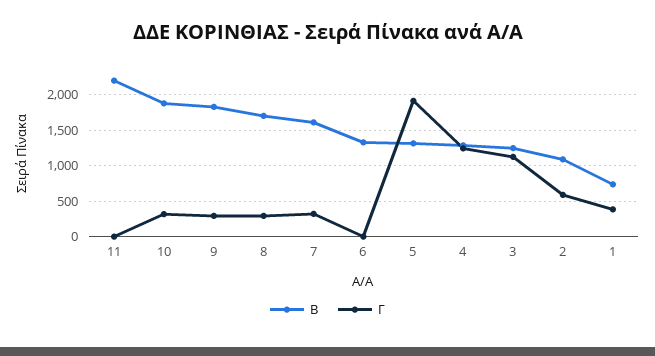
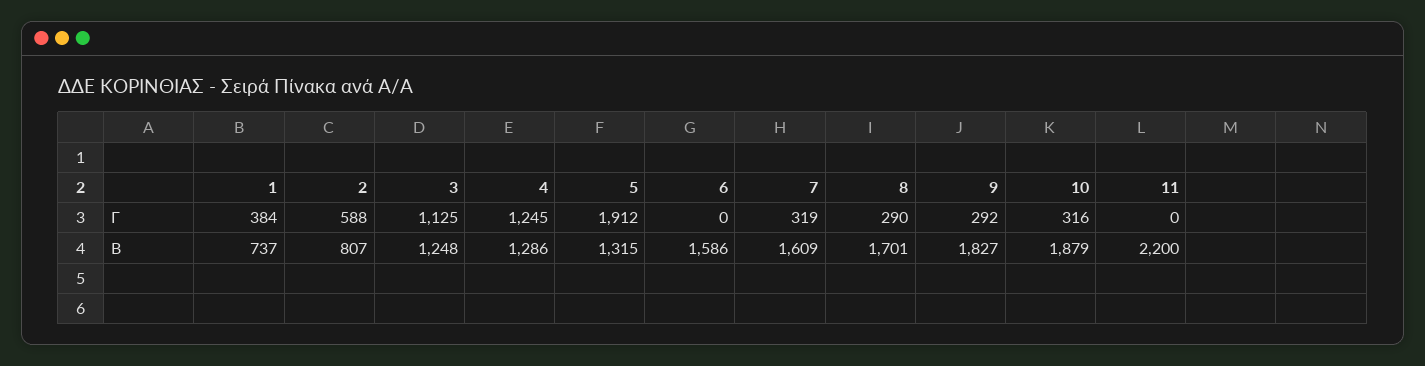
Β, 6: 1300 -> 1586
Β, 2: 1100 -> 807

